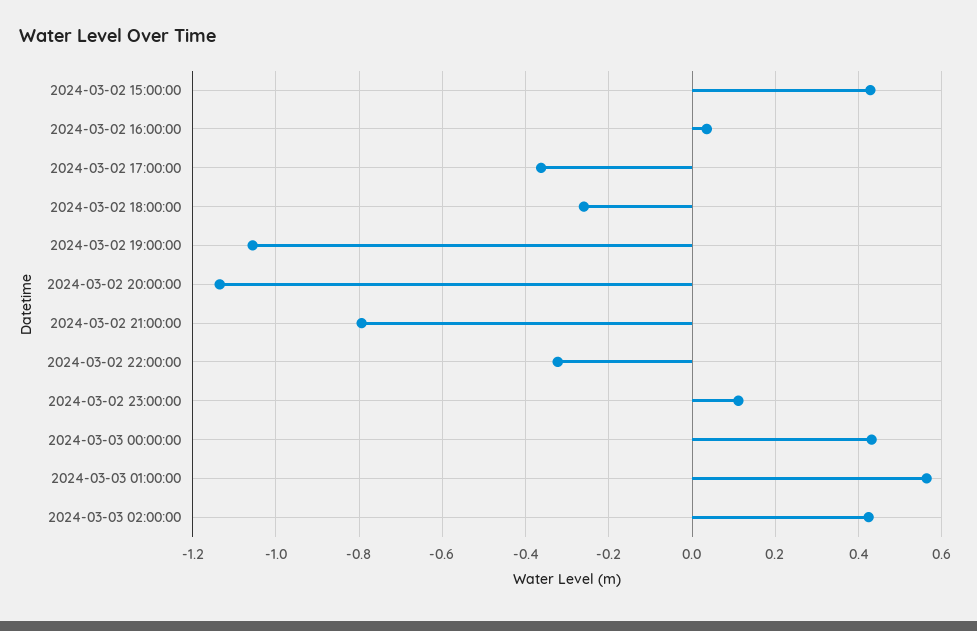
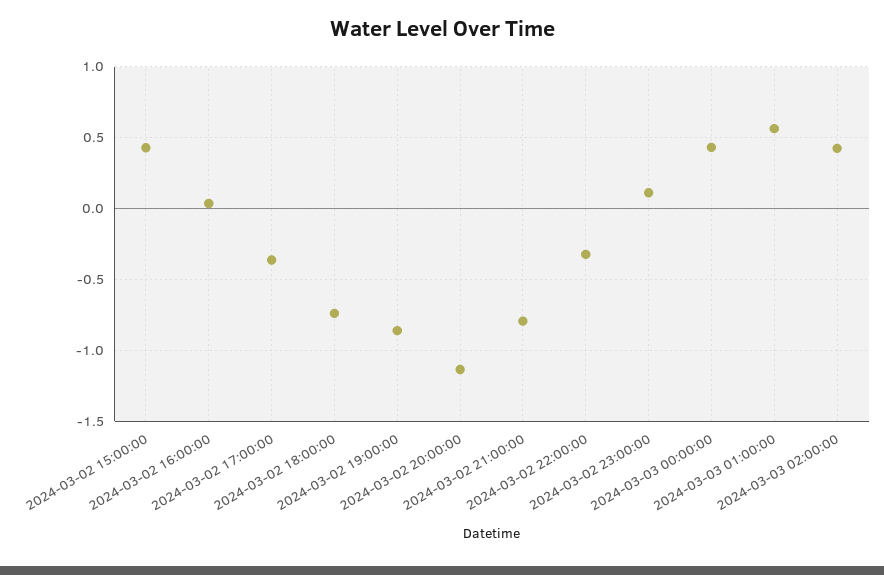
2024-03-02 18:00:00: -0.26 -> -0.75
2024-03-02 19:00:00: -1.06 -> -0.85

